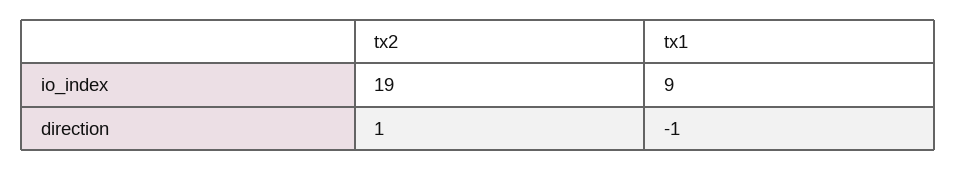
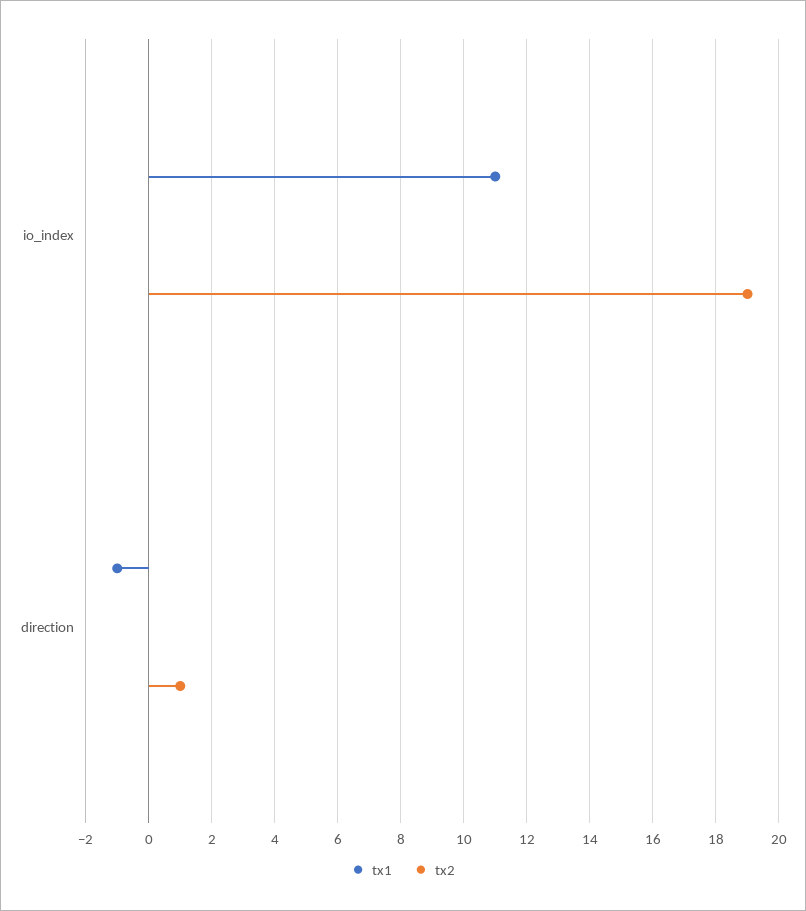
tx1, io_index: 9 -> 11

